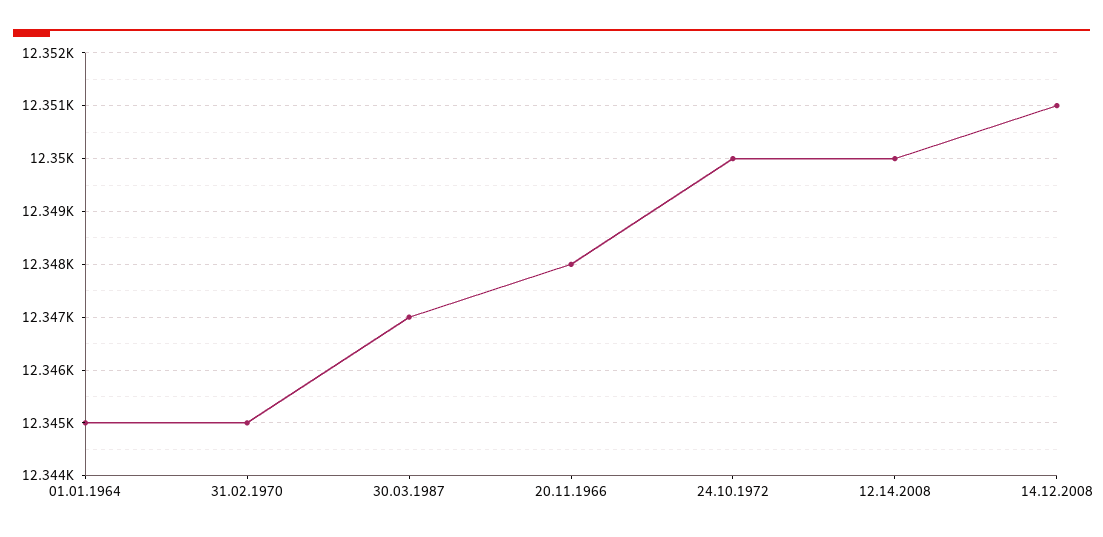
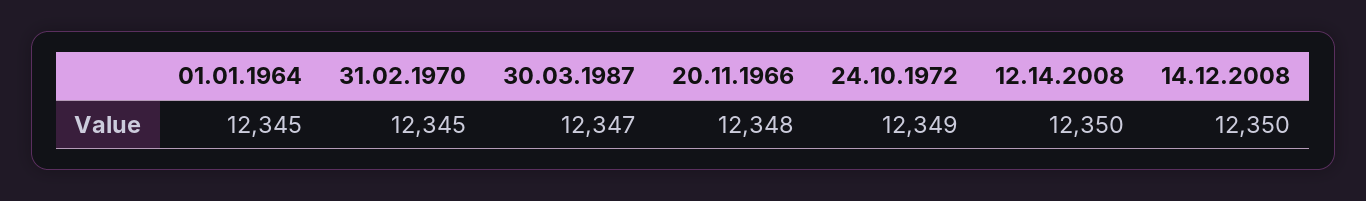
24.10.1972: 12350 -> 12349
14.12.2008: 12351 -> 12350

